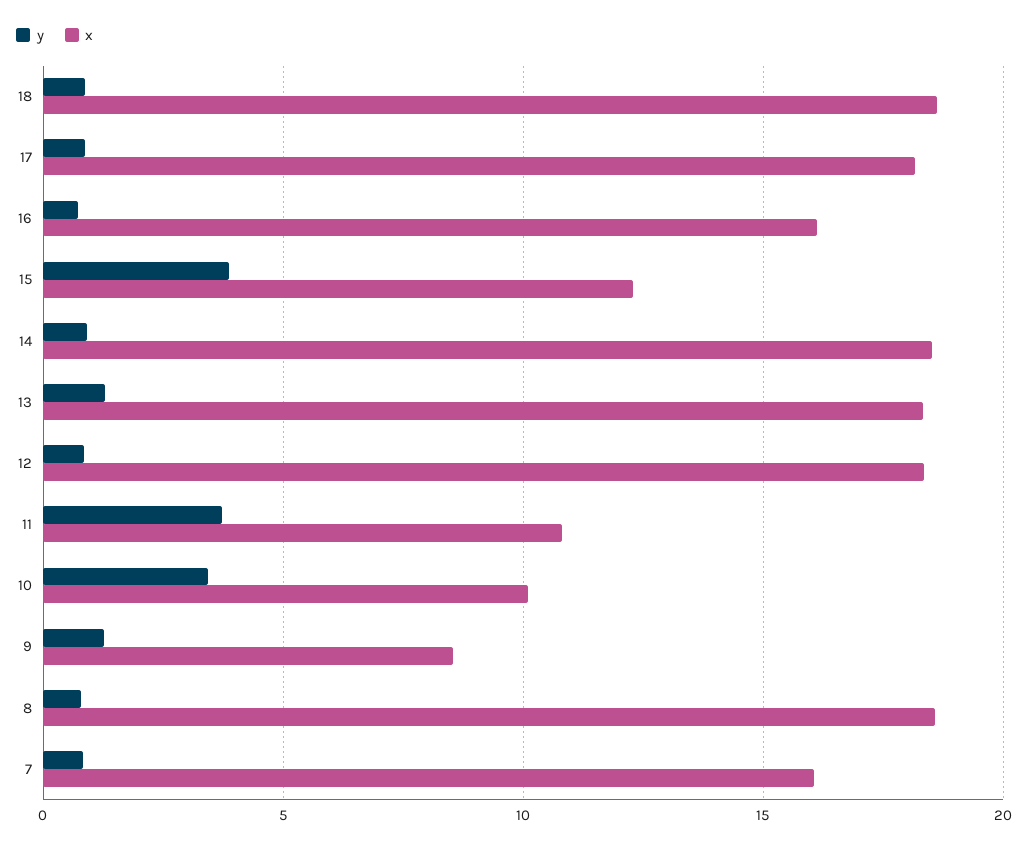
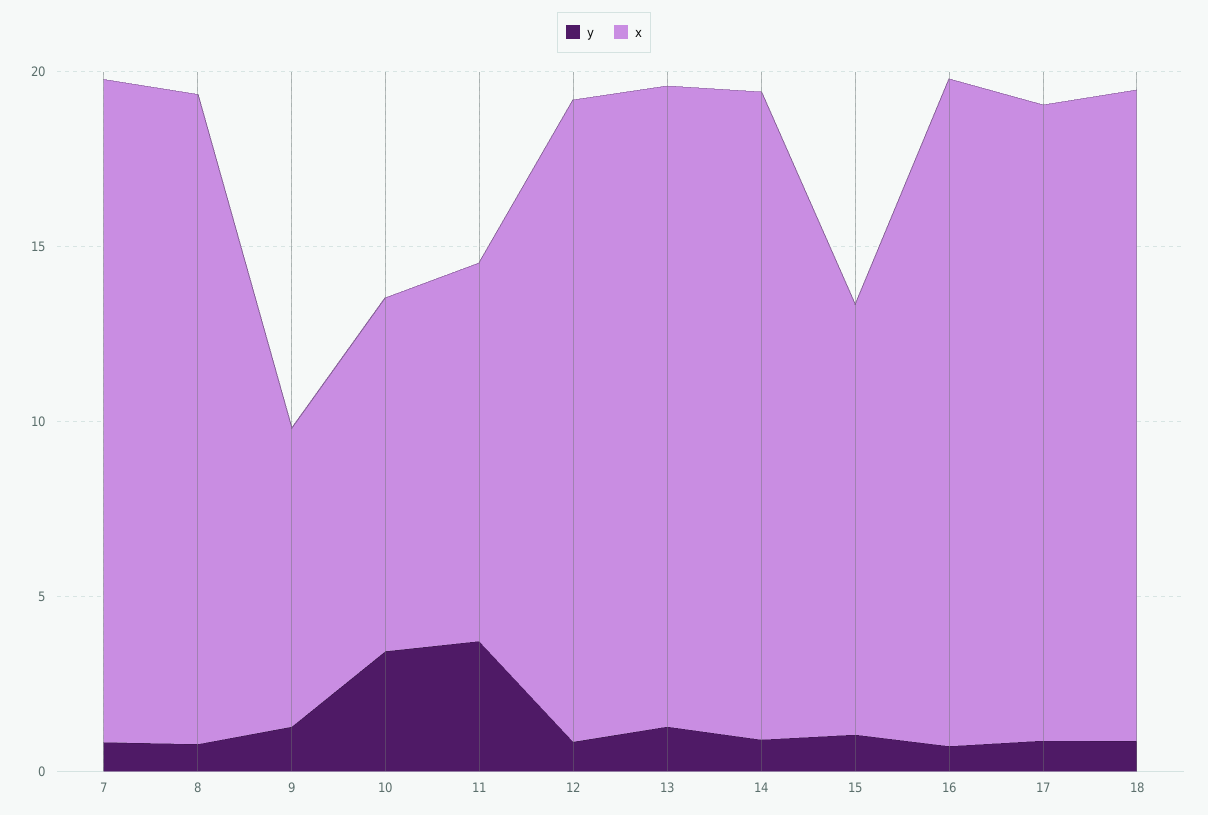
x, 16: 16 -> 19
y, 15: 4 -> 1
x, 7: 16 -> 19

